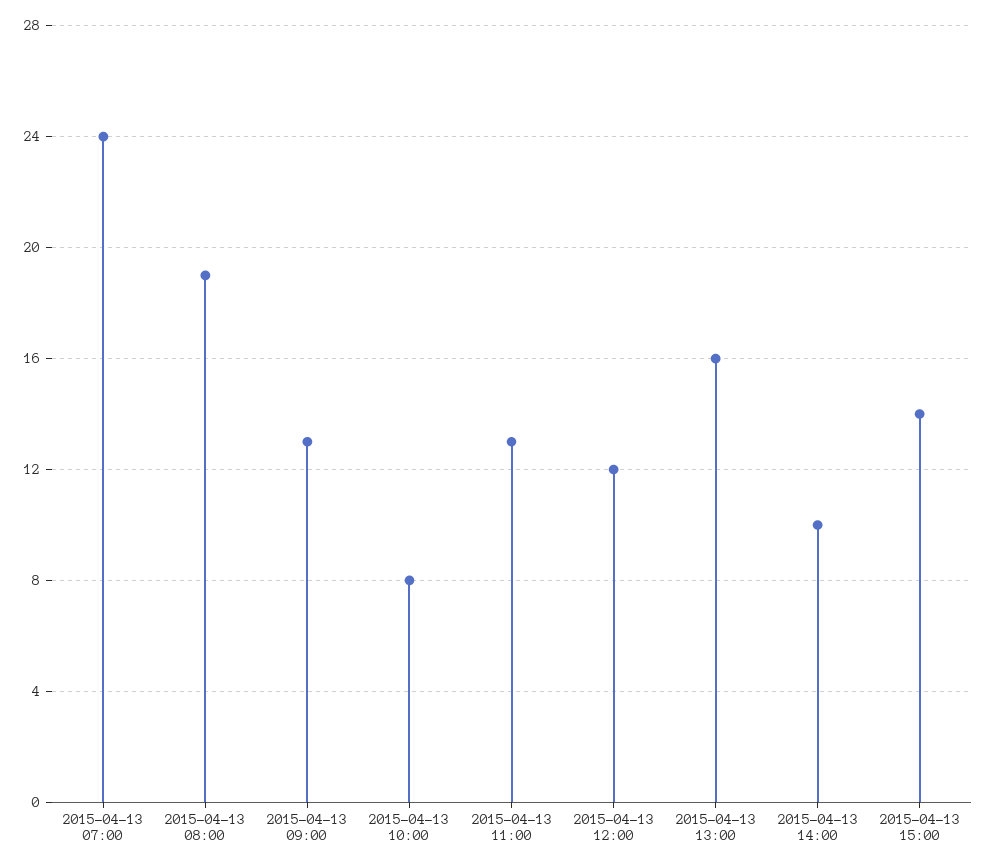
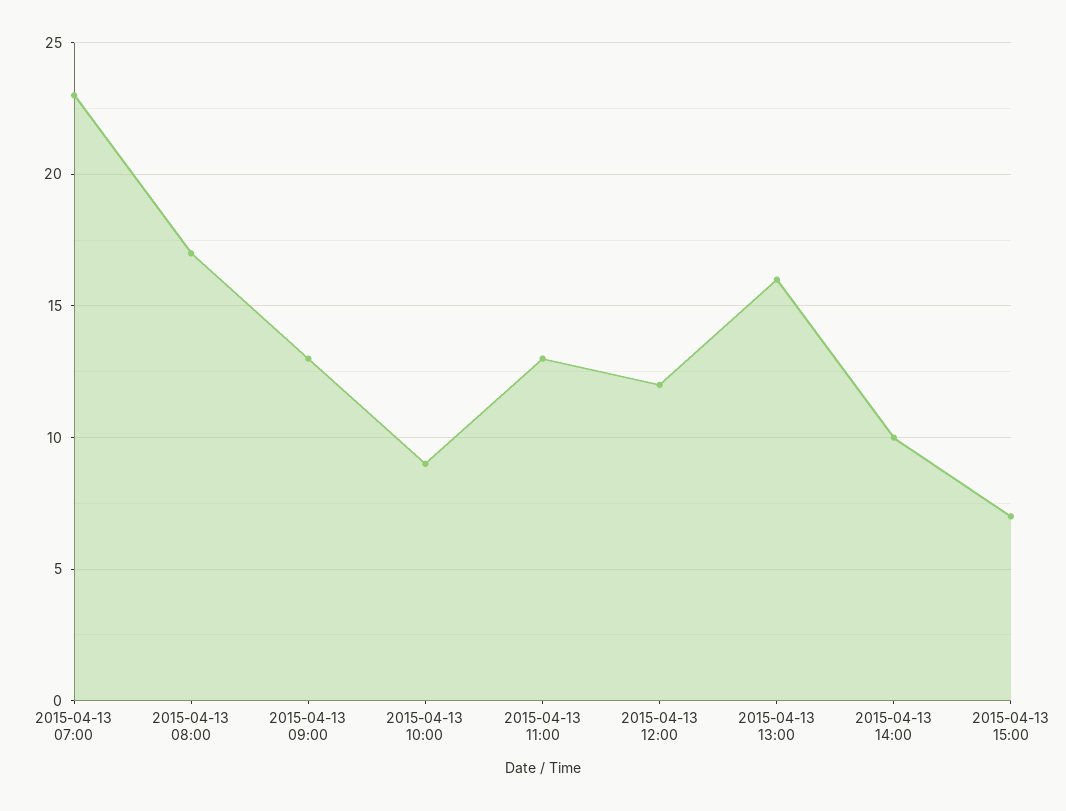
2015-04-13 07:00: 24 -> 23
2015-04-13 08:00: 19 -> 17
2015-04-13 10:00: 8 -> 9
2015-04-13 15:00: 14 -> 7

